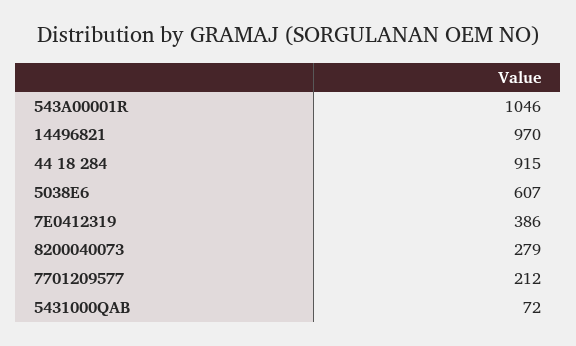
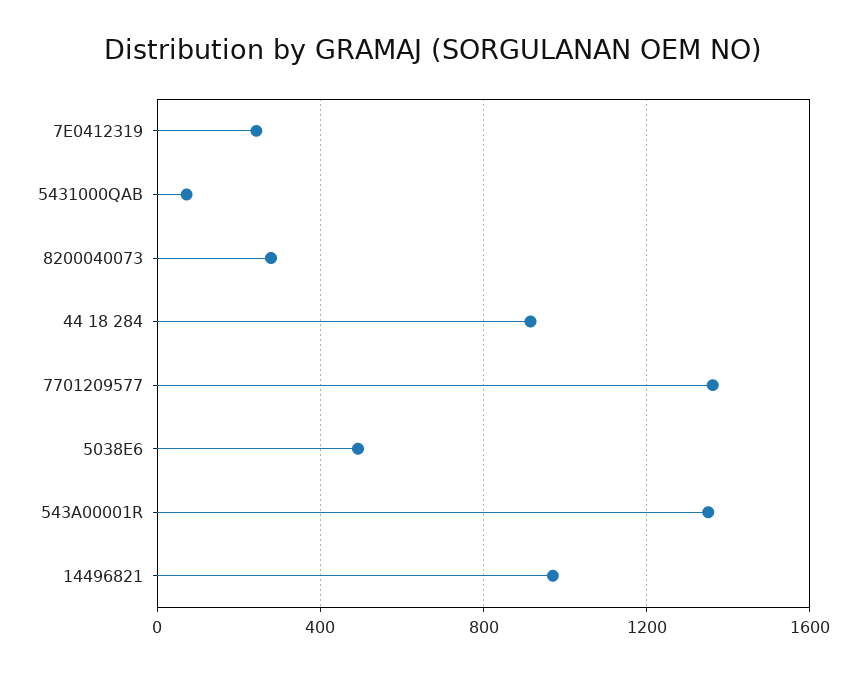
543A00001R: 1046 -> 1350
5038E6: 607 -> 500
7E0412319: 386 -> 250
7701209577: 212 -> 1350

